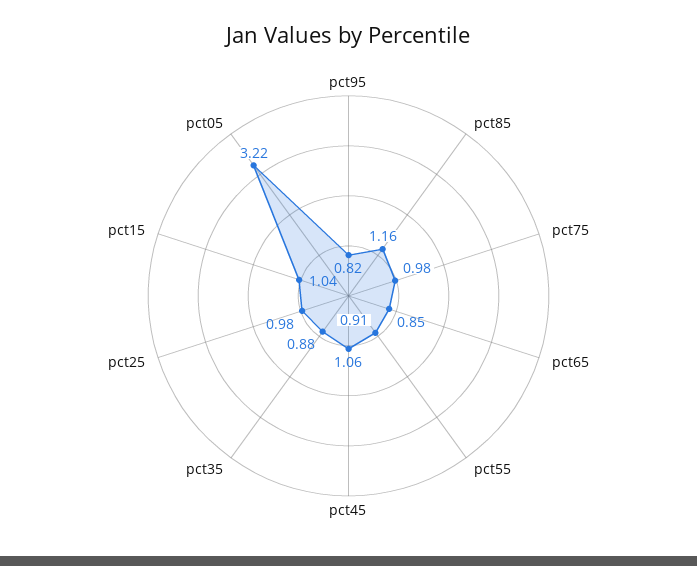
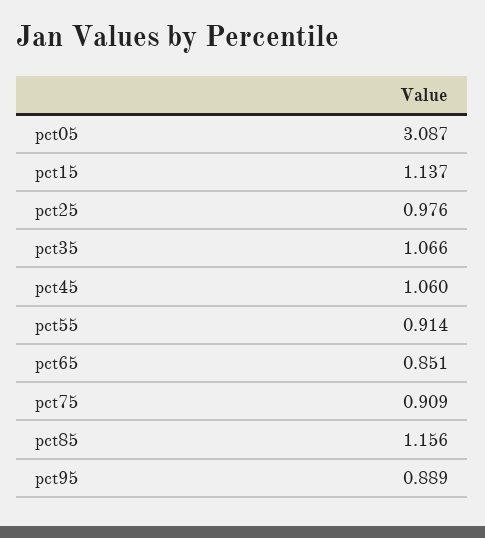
pct95: 0.82 -> 0.889
pct75: 0.98 -> 0.909
pct35: 0.88 -> 1.066
pct15: 1.04 -> 1.137
pct05: 3.22 -> 3.087

